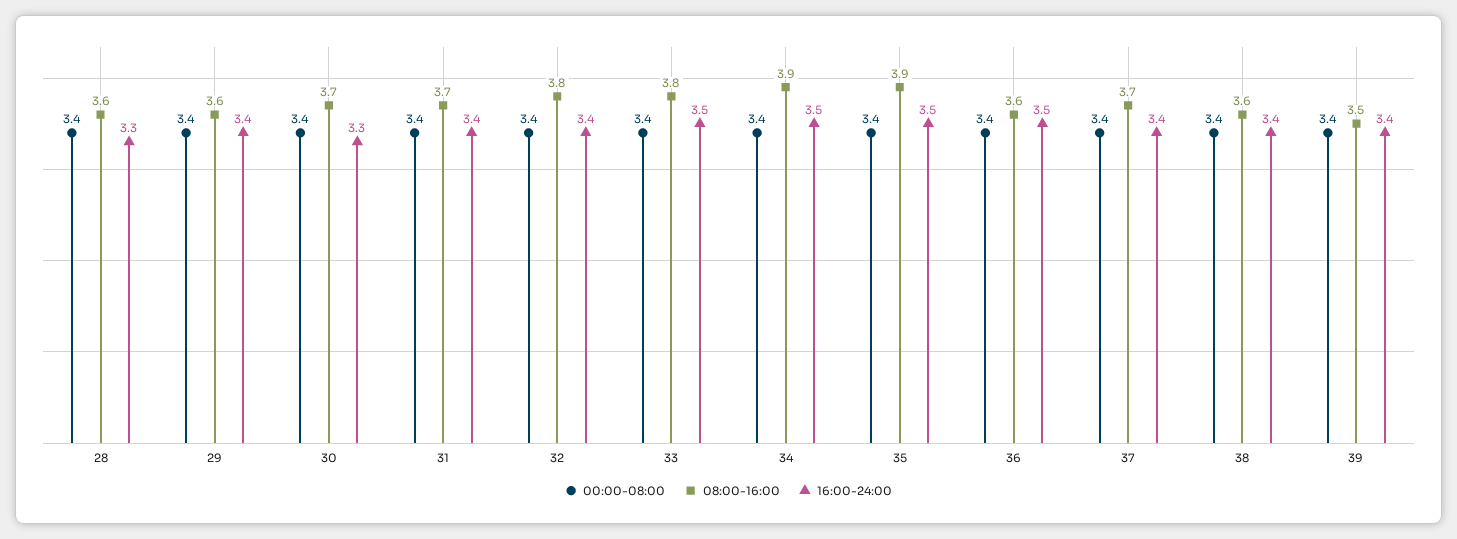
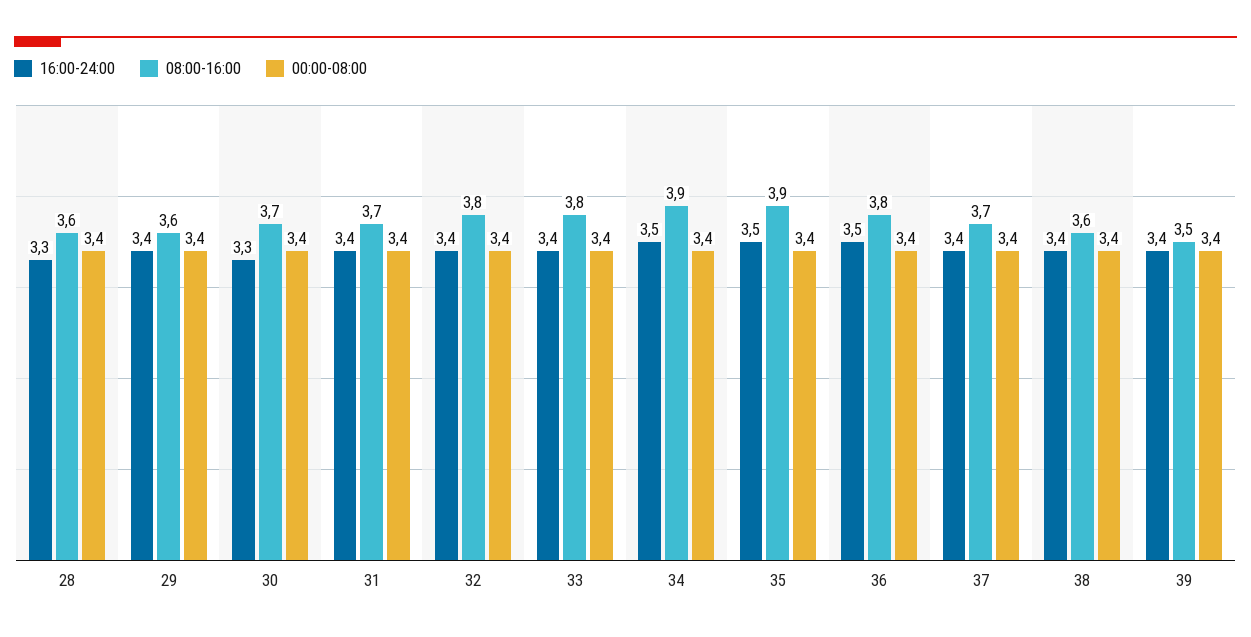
16:00-24:00, 33: 3.5 -> 3.4
08:00-16:00, 36: 3.6 -> 3.8

